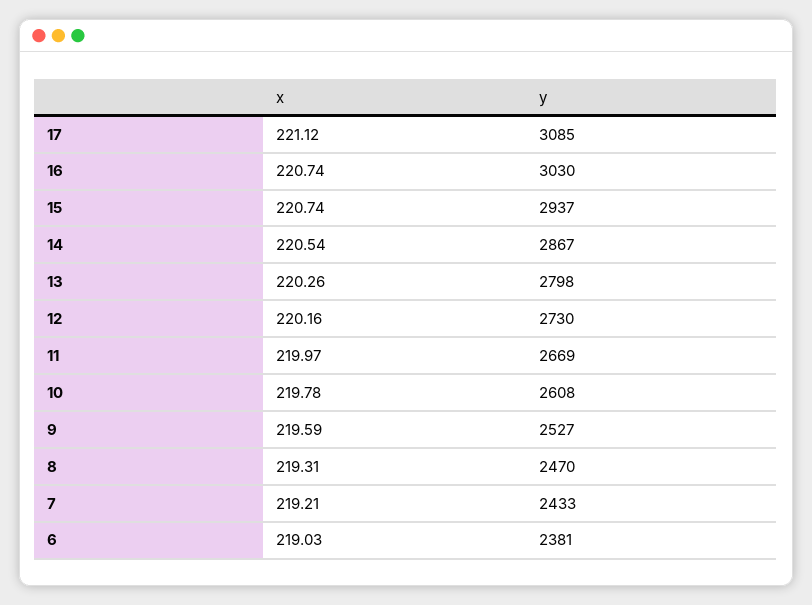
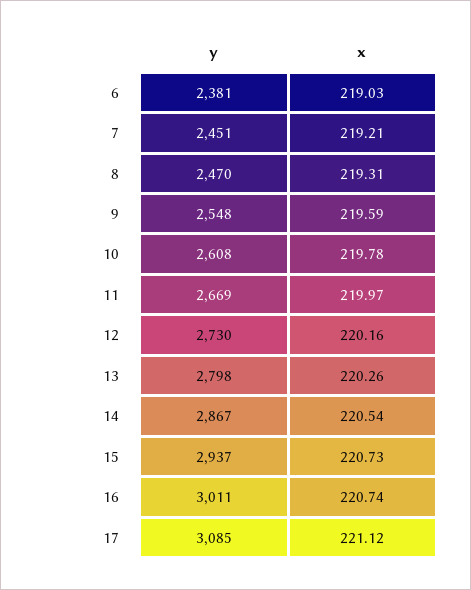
y, 16: 3030 -> 3011
x, 15: 220.74 -> 220.73
y, 9: 2527 -> 2548
y, 7: 2433 -> 2451

